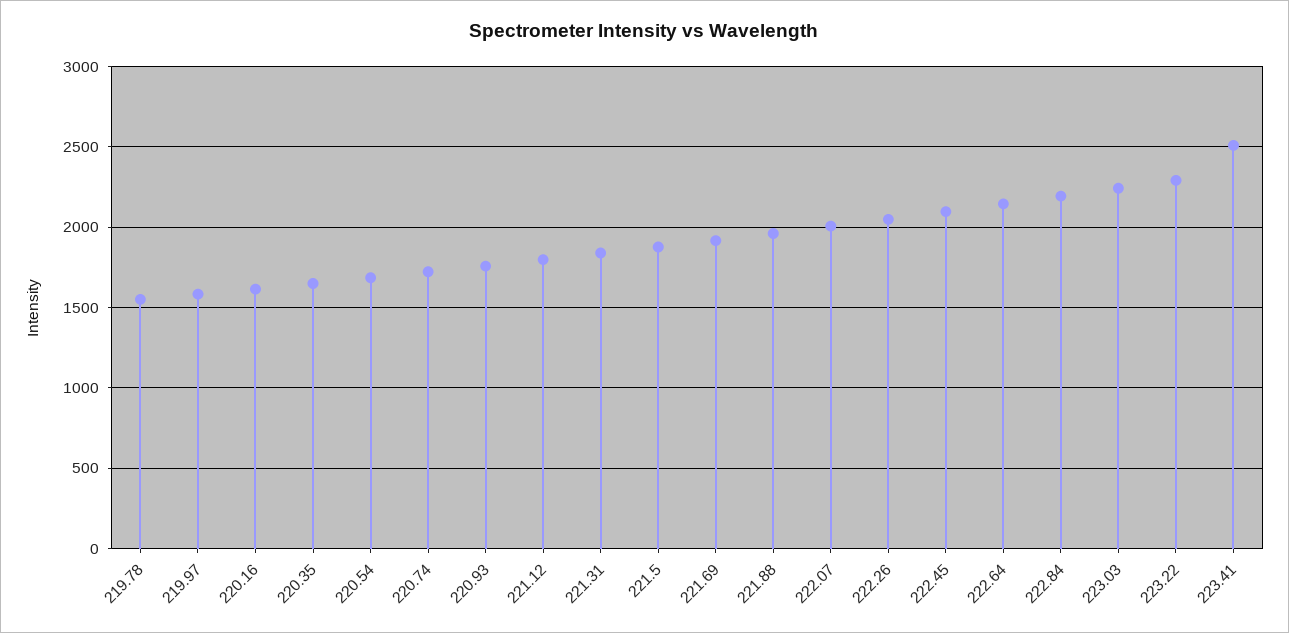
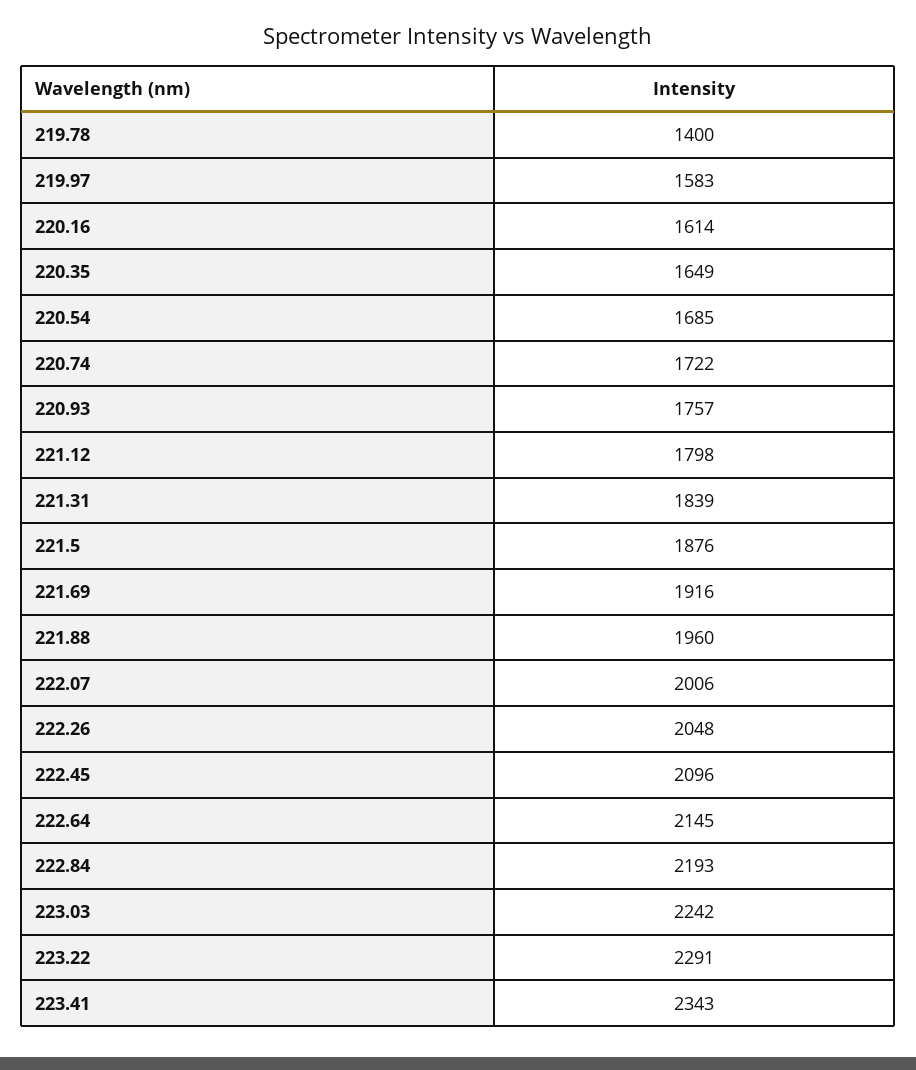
219.78: 1550 -> 1400
223.41: 2500 -> 2343

